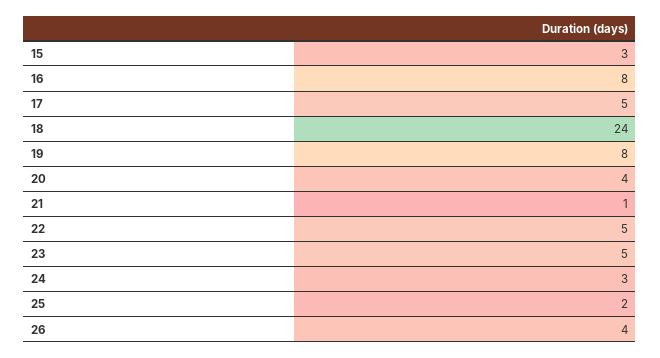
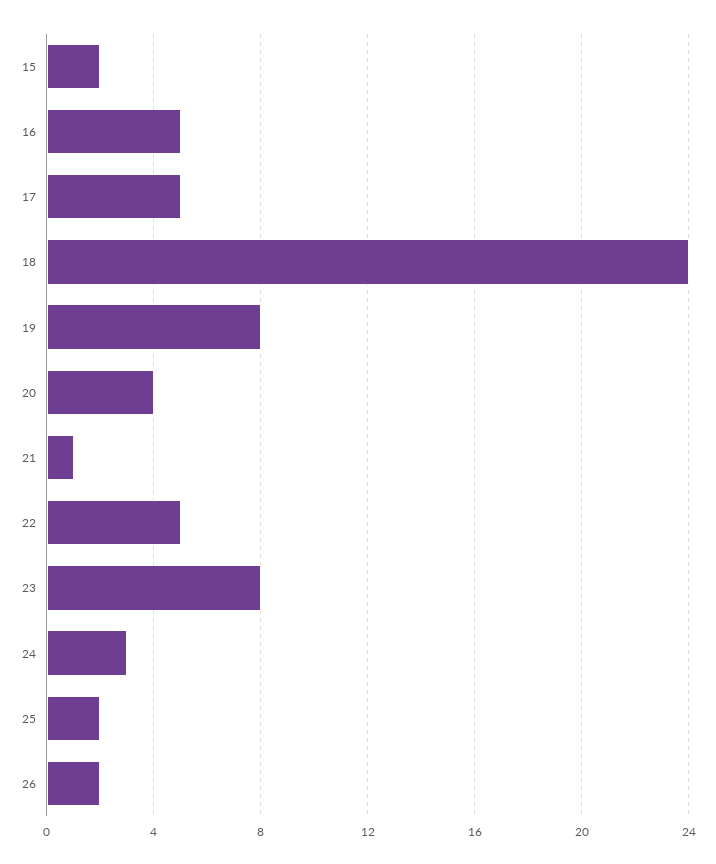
15: 3 -> 2
16: 8 -> 5
23: 5 -> 8
26: 4 -> 2

